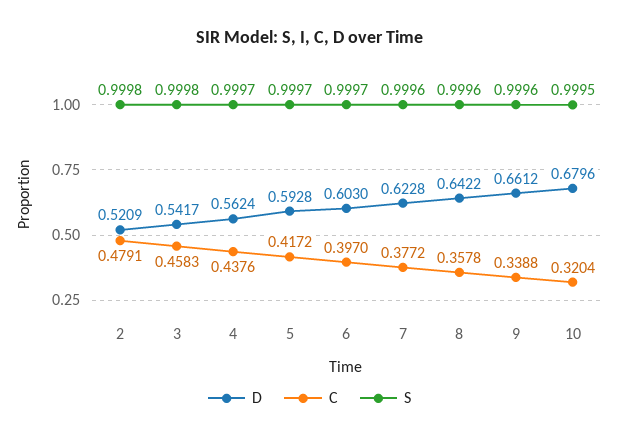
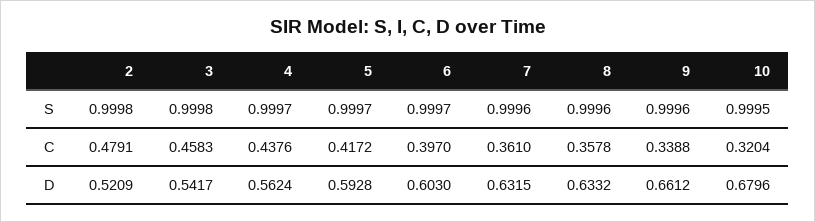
D, 7: 0.6228 -> 0.6315
C, 7: 0.3772 -> 0.361
D, 8: 0.6422 -> 0.6332

